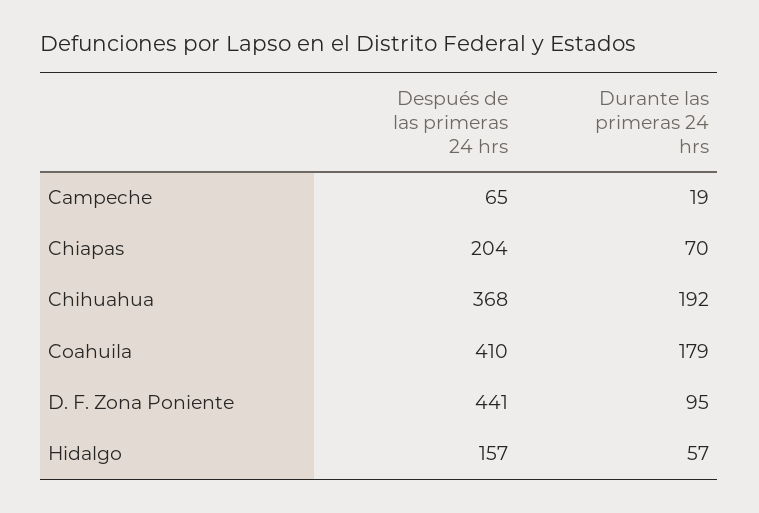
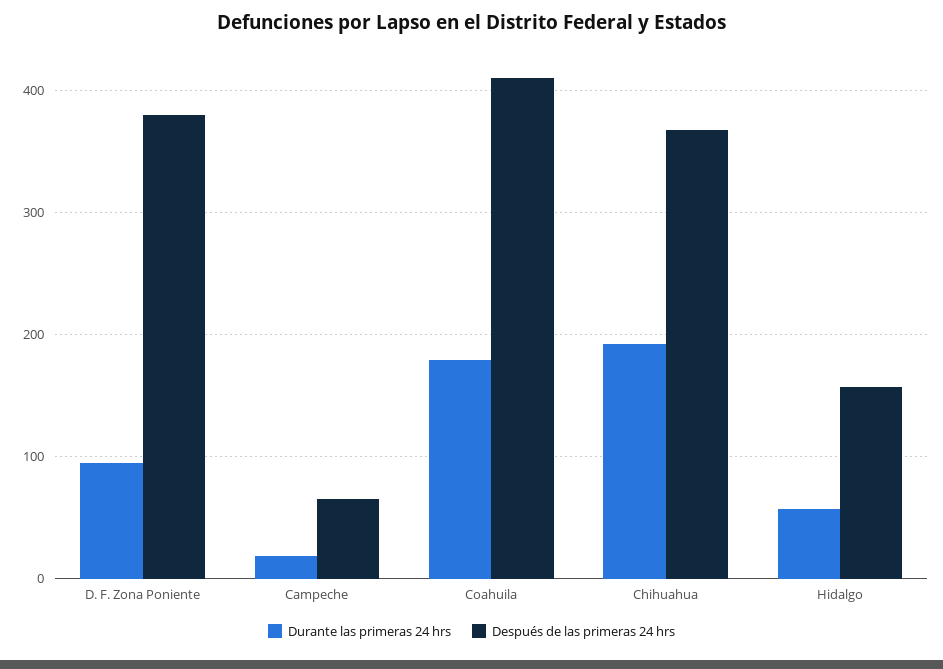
Después de las primeras 24 hrs, Chiapas: 204 -> none
Durante las primeras 24 hrs, Chiapas: 70 -> none
Después de las primeras 24 hrs, D. F. Zona Poniente: 441 -> 380

